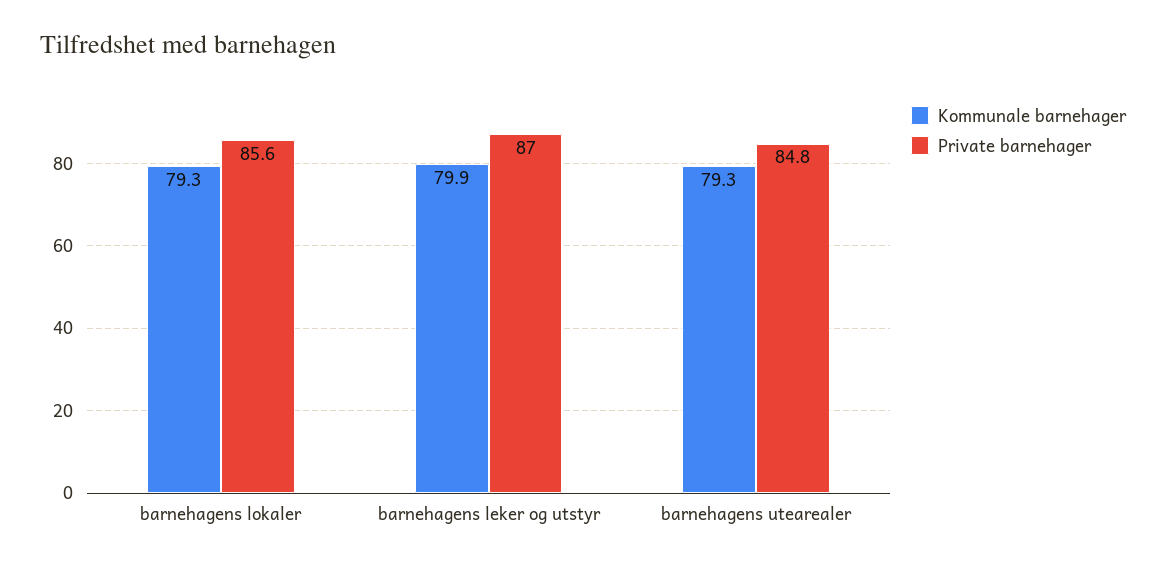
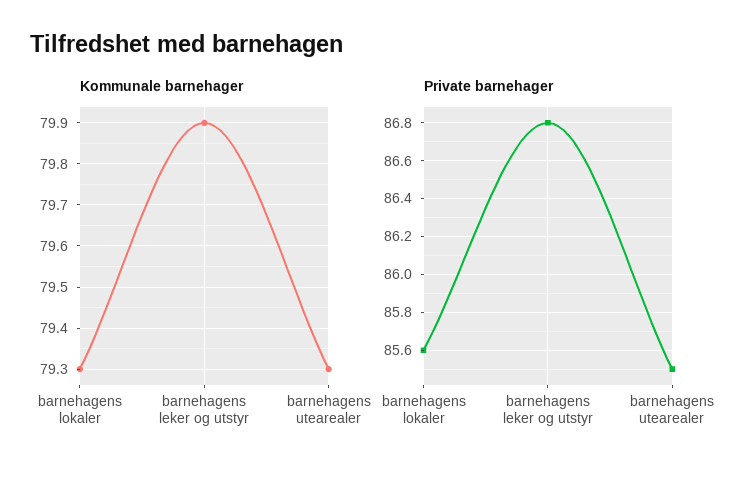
Private barnehager, barnehagens leker og utstyr: 87 -> 86.8
Private barnehager, barnehagens utearealer: 84.8 -> 85.5

